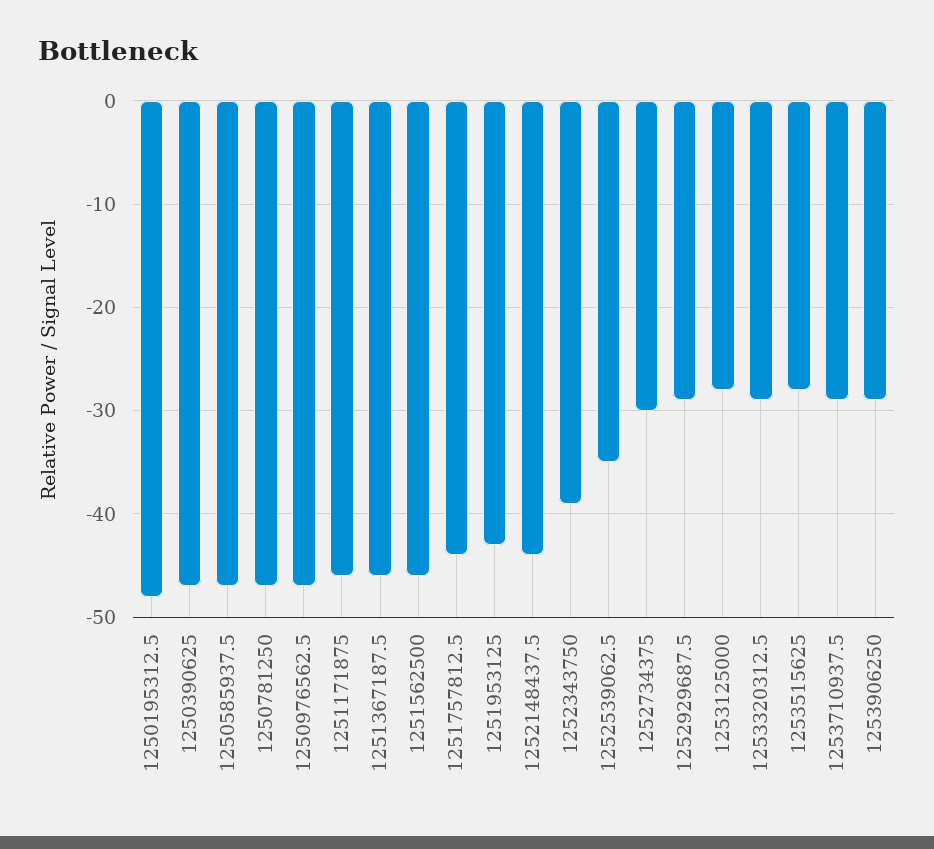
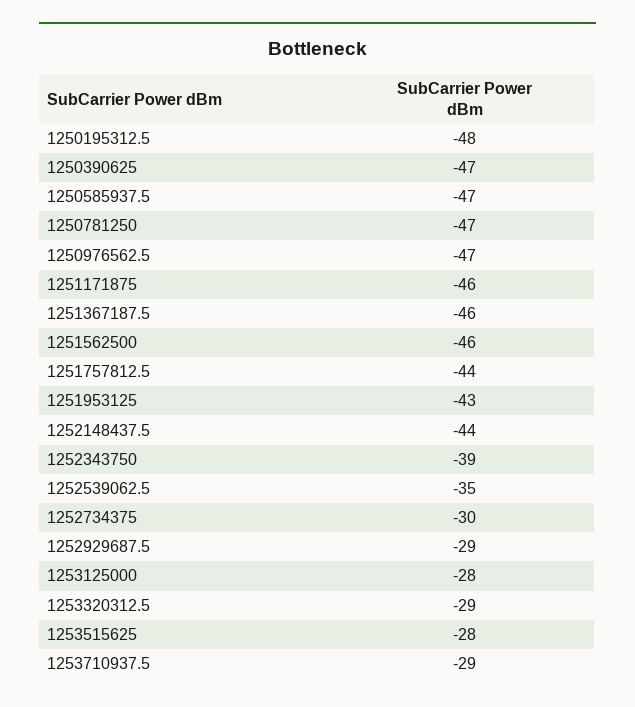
1253906250: -29 -> none

